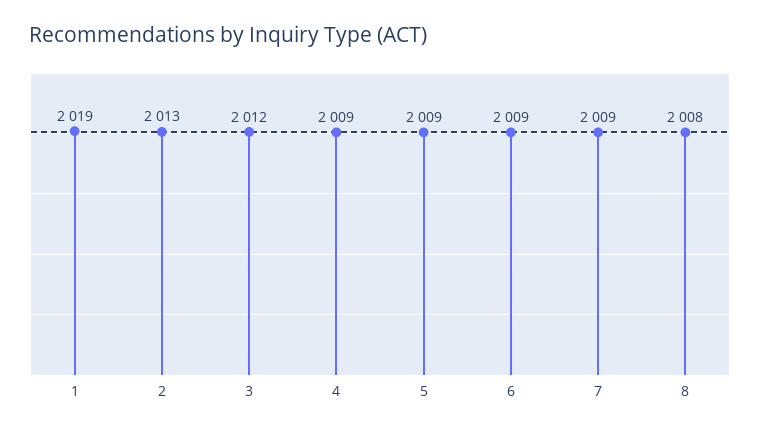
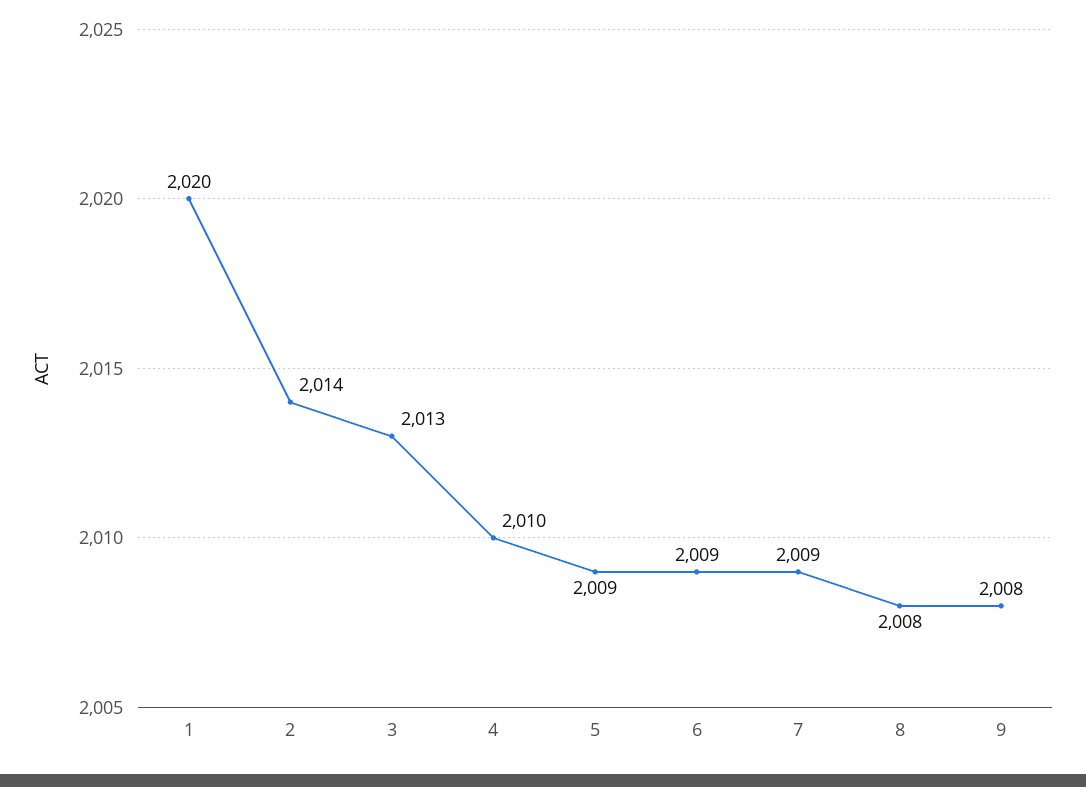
1: 2019 -> 2020
2: 2013 -> 2014
3: 2012 -> 2013
4: 2009 -> 2010
9: none -> 2008

